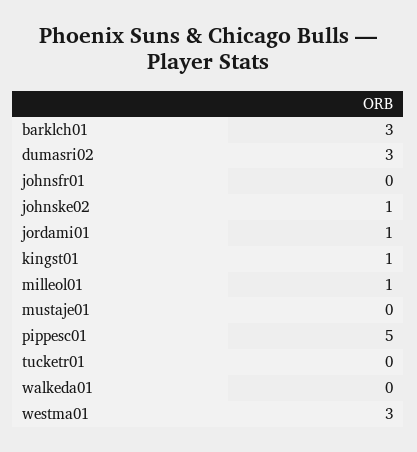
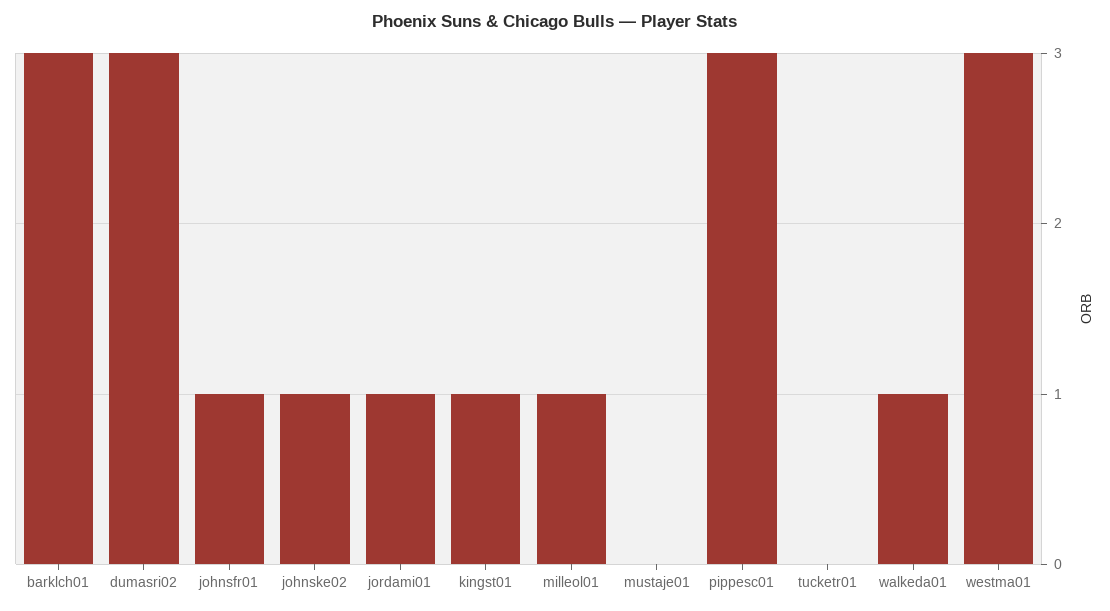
johnsfr01: 0 -> 1
pippesc01: 5 -> 3
walkeda01: 0 -> 1

